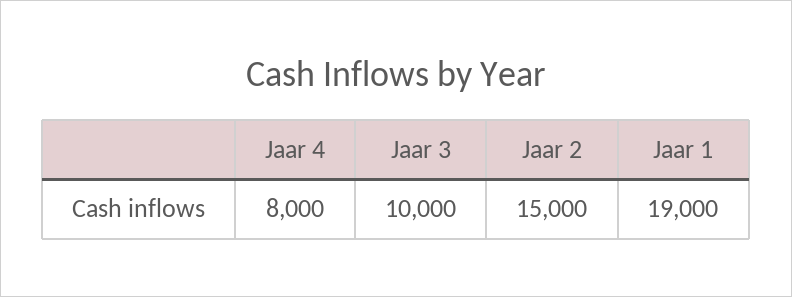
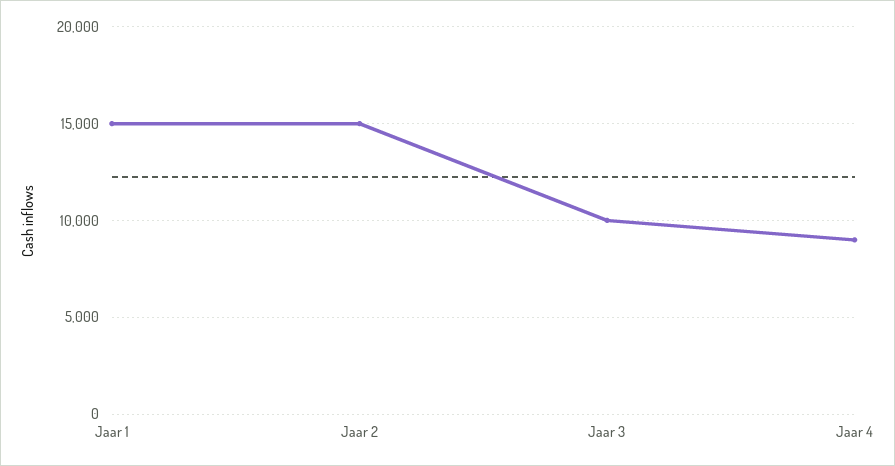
Jaar 4: 8000 -> 9000
Jaar 1: 19000 -> 15000

